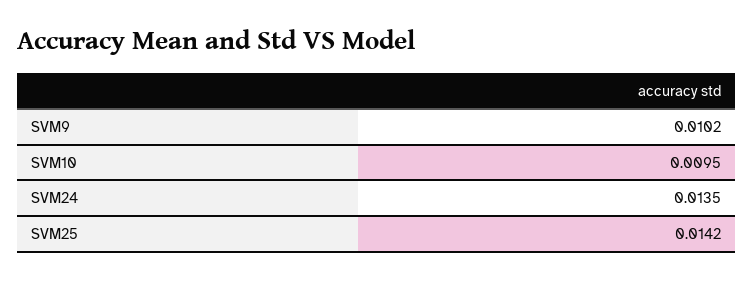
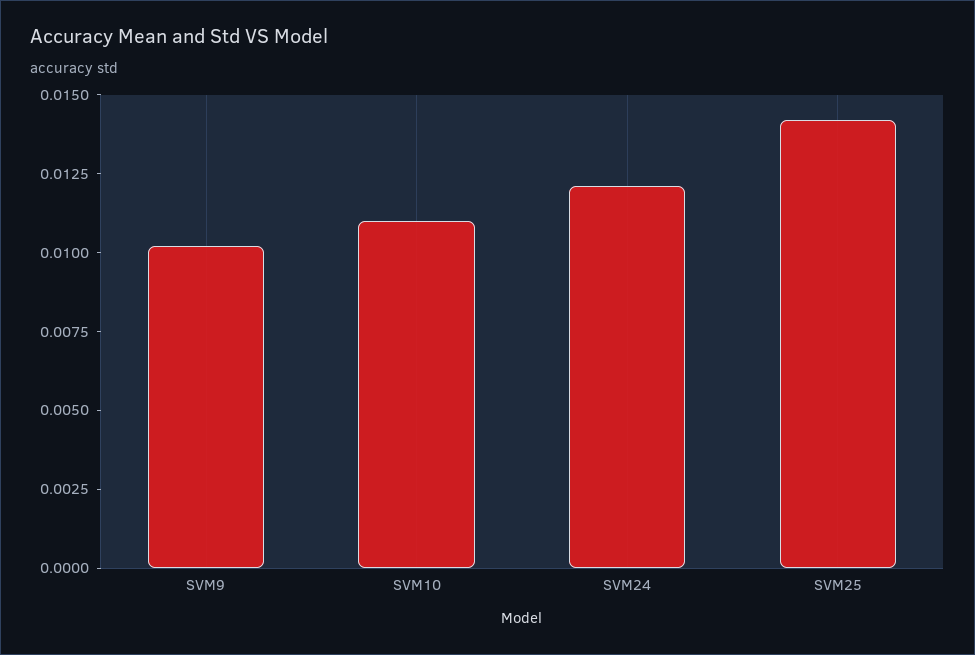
SVM10: 0.0095 -> 0.011
SVM24: 0.0135 -> 0.012

